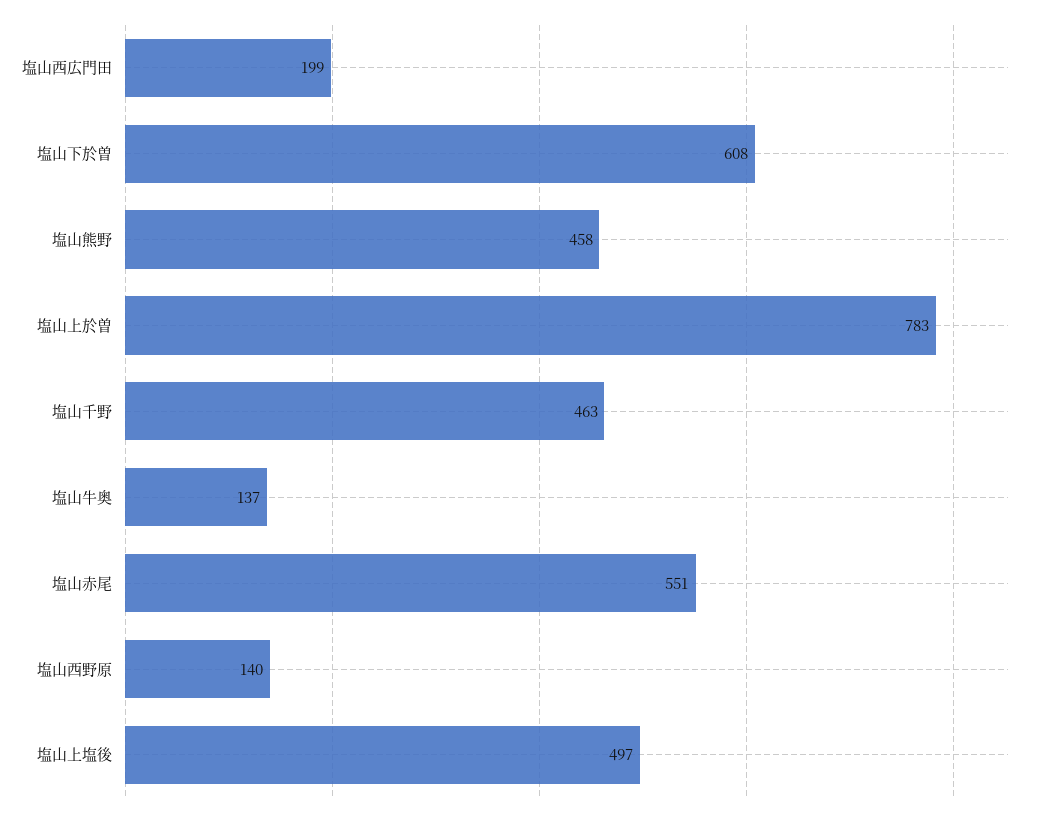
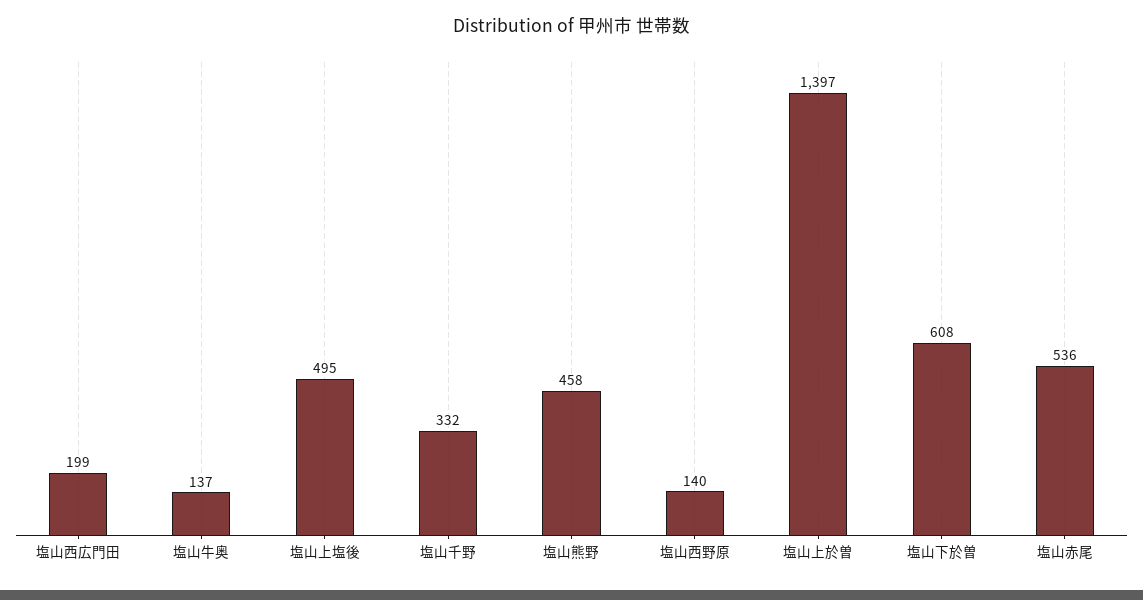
塩山上於曽: 783 -> 1397
塩山千野: 463 -> 332
塩山赤尾: 551 -> 536
塩山上塩後: 497 -> 495

